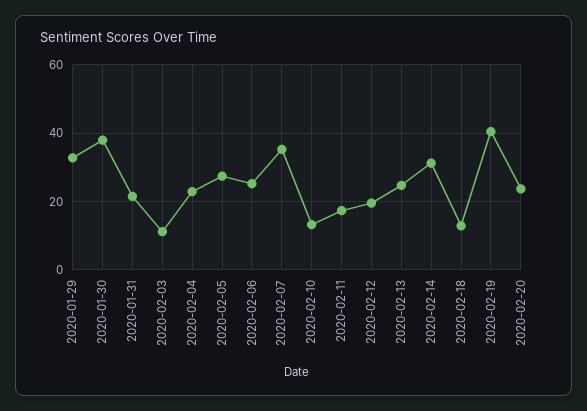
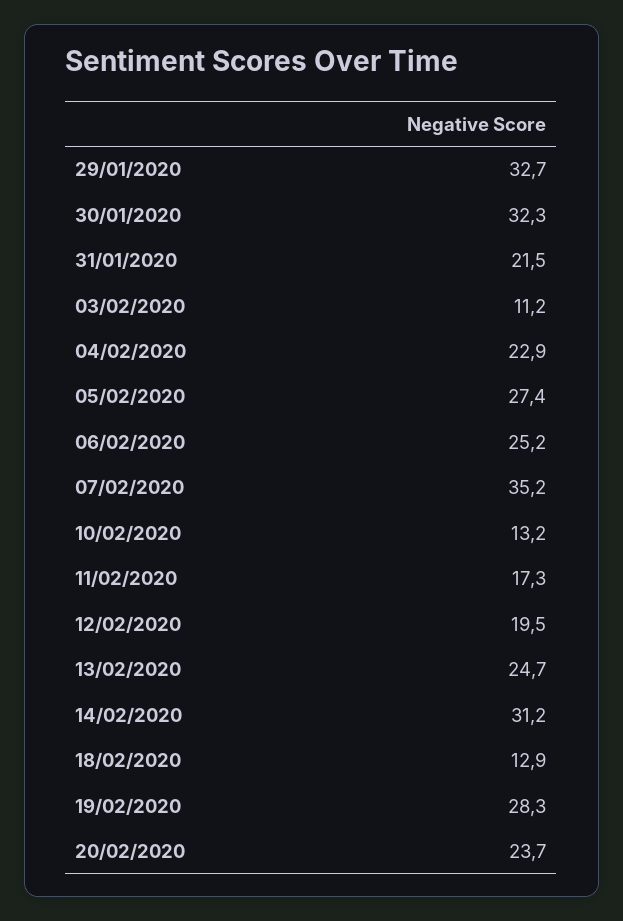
2020-01-30: 38 -> 32.3
2020-02-19: 40 -> 28.3

